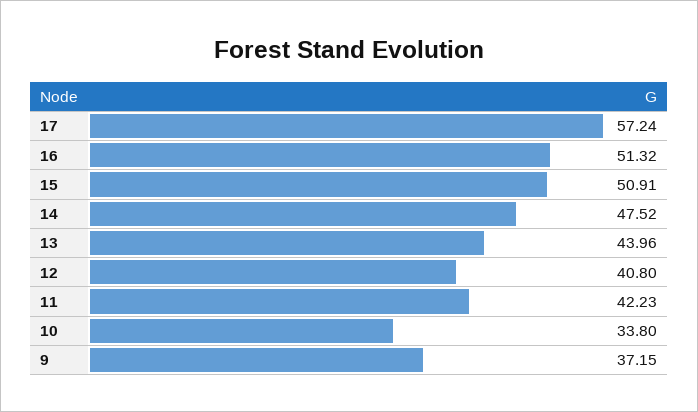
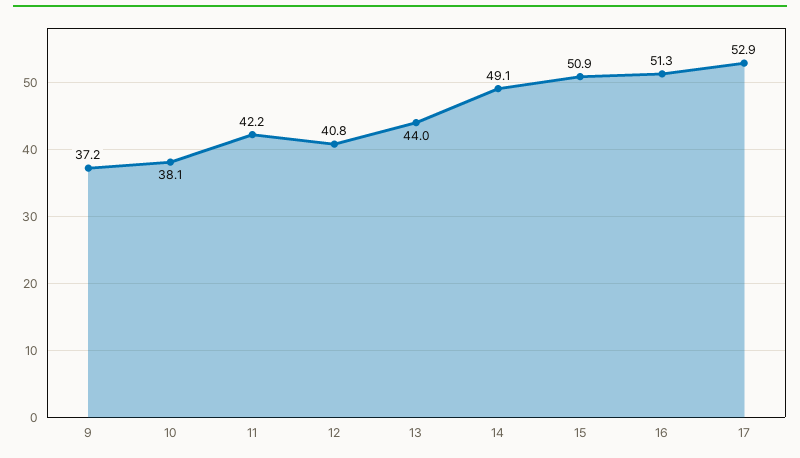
17: 57.24 -> 52.9
14: 47.52 -> 49.1
10: 33.8 -> 38.1

